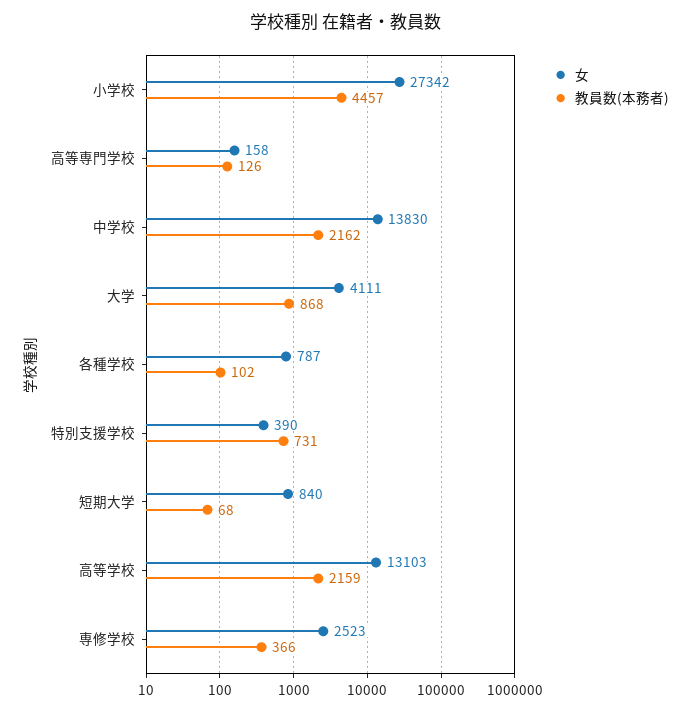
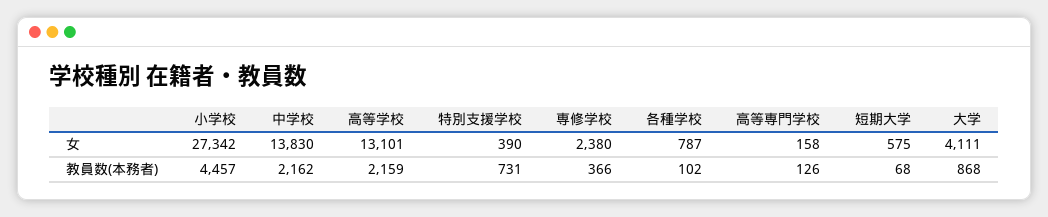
女, 短期大学: 840 -> 575
女, 高等学校: 13103 -> 13101
女, 専修学校: 2523 -> 2380

